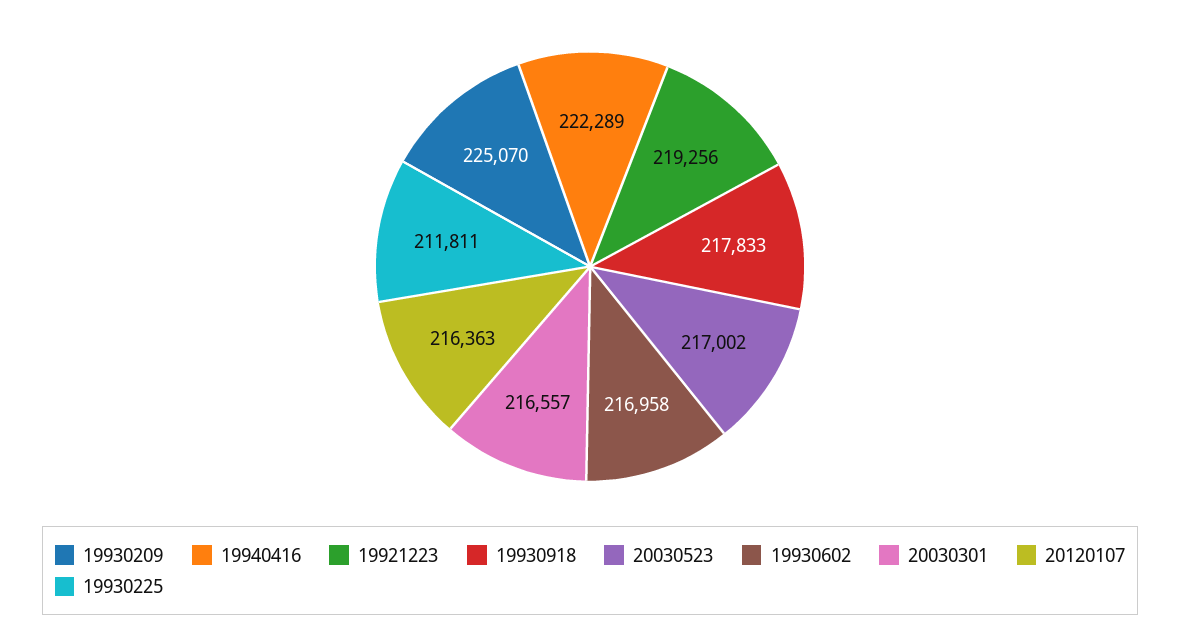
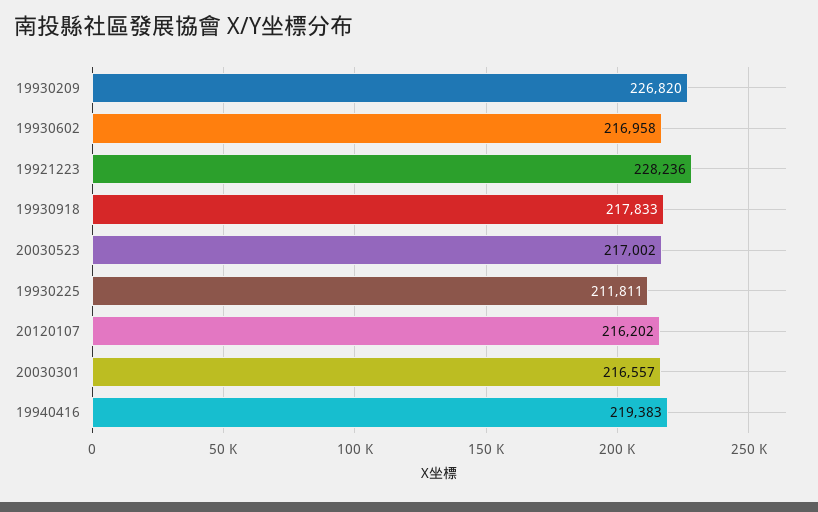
19930209: 225070 -> 226820
19940416: 222289 -> 219383
19921223: 219256 -> 228236
20120107: 216363 -> 216202

